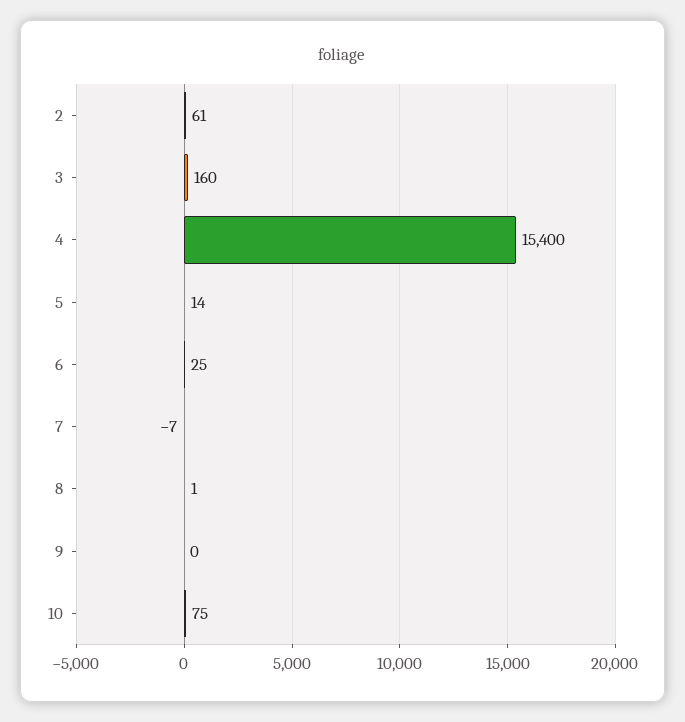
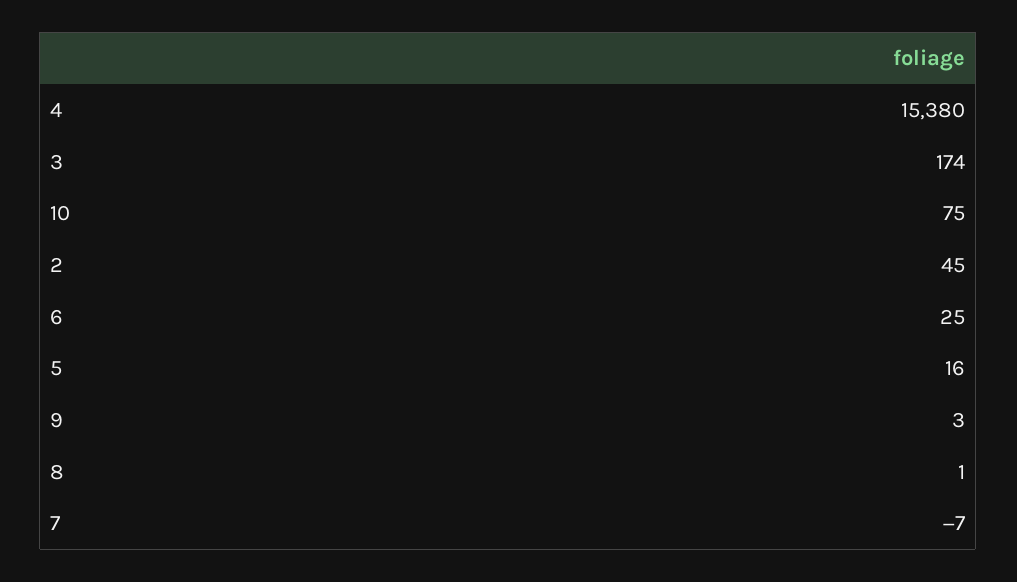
2: 61 -> 45
3: 160 -> 174
4: 15400 -> 15380
5: 14 -> 16
9: 0 -> 3

